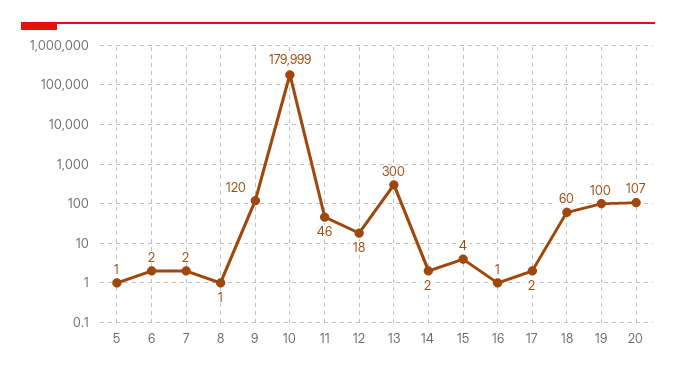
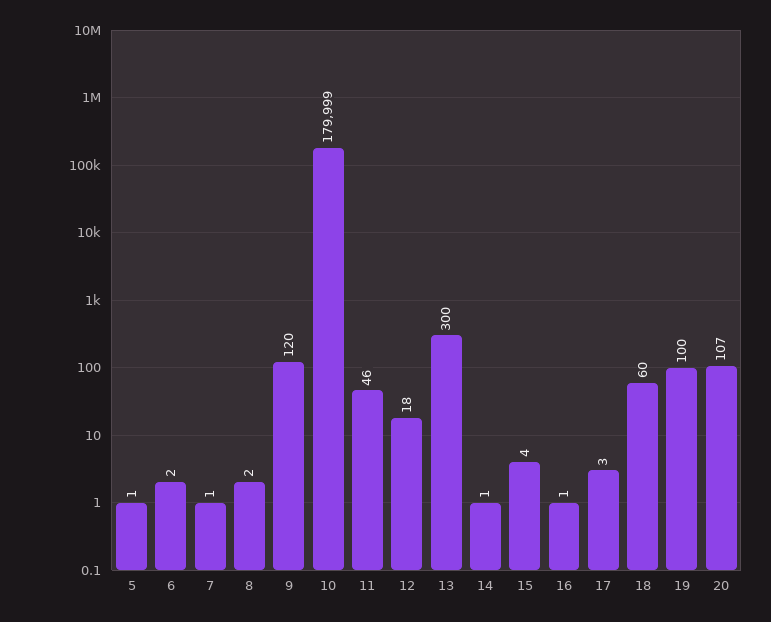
7: 2 -> 1
8: 1 -> 2
14: 2 -> 1
17: 2 -> 3

